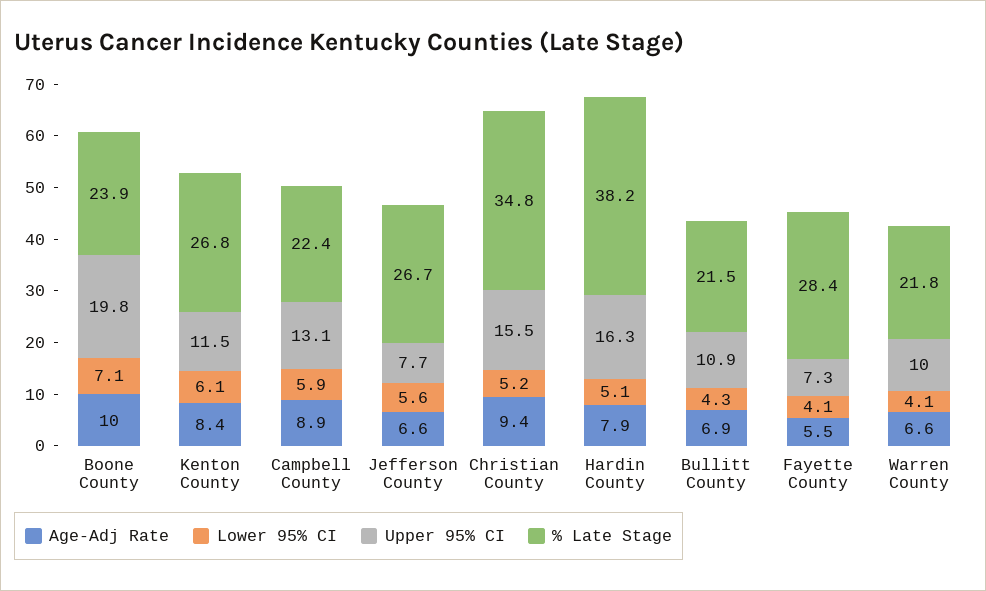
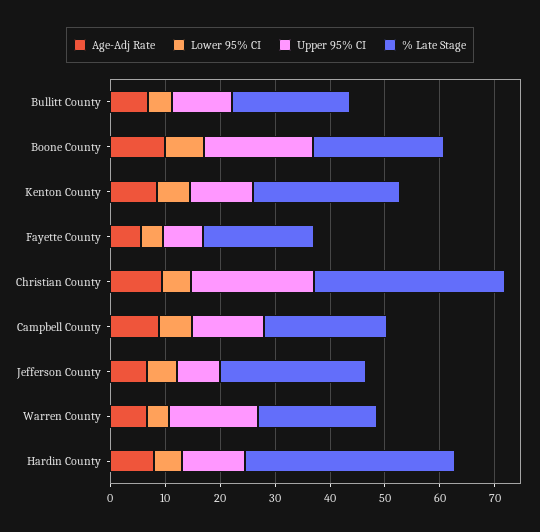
Upper 95% CI, Christian County: 15.5 -> 22
Upper 95% CI, Hardin County: 16.3 -> 12
% Late Stage, Fayette County: 28.4 -> 20
Upper 95% CI, Warren County: 10 -> 16

